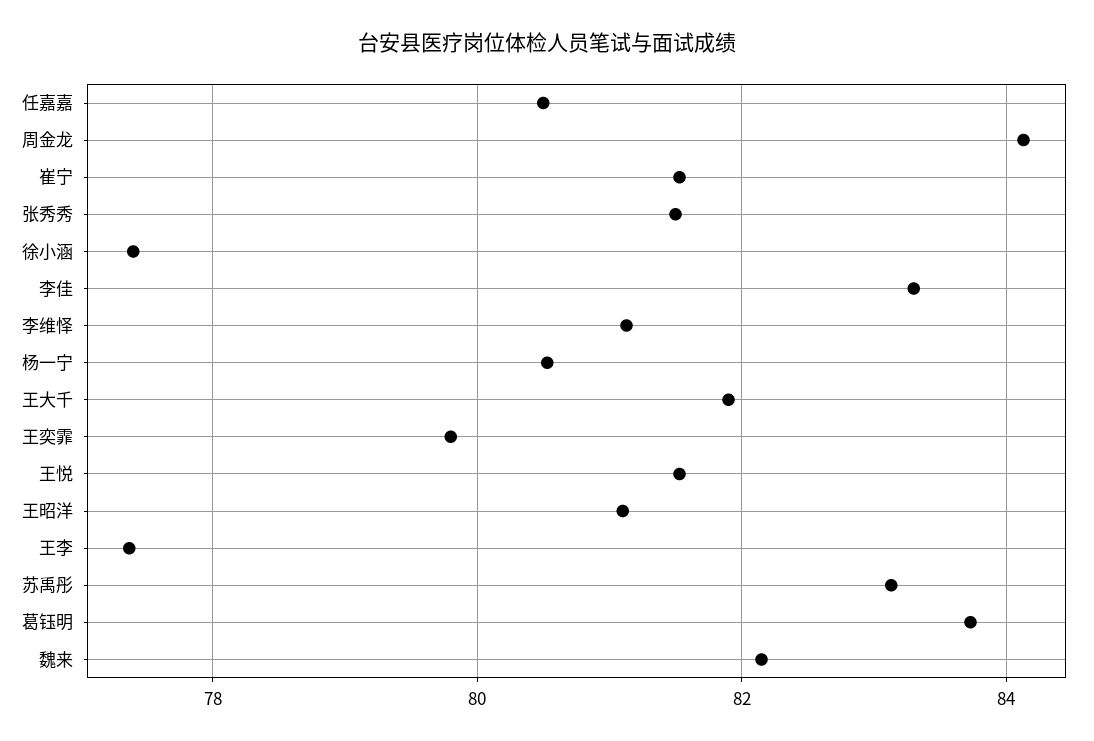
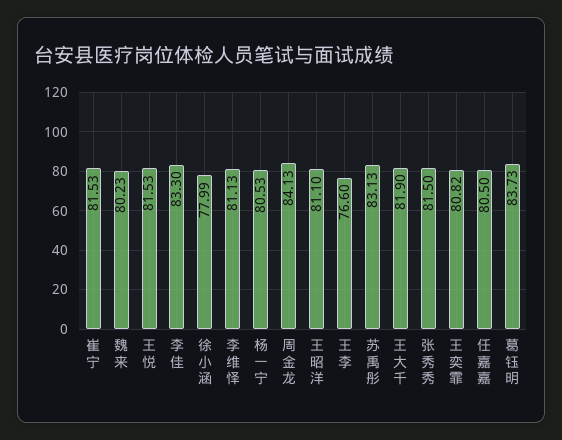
徐小涵: 77.4 -> 77.99
王奕霏: 79.8 -> 80.82
王李: 77.4 -> 76.6
魏来: 82.2 -> 80.23

